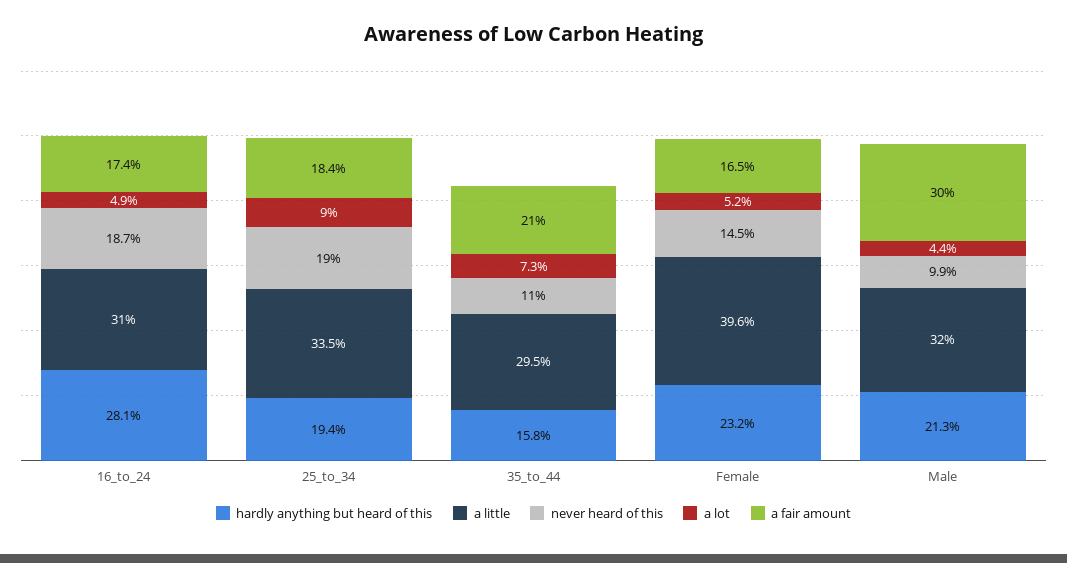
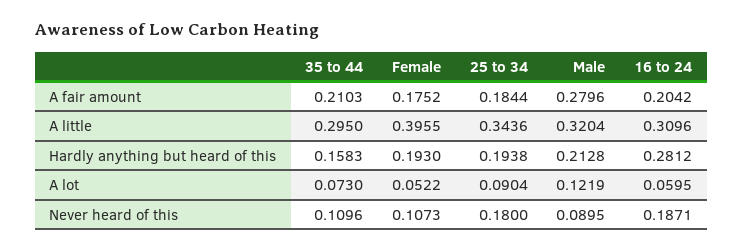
a lot, 16_to_24: 0.049 -> 0.0595
a fair amount, 16_to_24: 0.174 -> 0.2042
a little, 25_to_34: 0.335 -> 0.3436
never heard of this, 25_to_34: 0.19 -> 0.18
hardly anything but heard of this, Female: 0.232 -> 0.193
never heard of this, Female: 0.145 -> 0.1073
a fair amount, Female: 0.165 -> 0.1752
never heard of this, Male: 0.099 -> 0.0895
a lot, Male: 0.044 -> 0.1219
a fair amount, Male: 0.3 -> 0.2796

